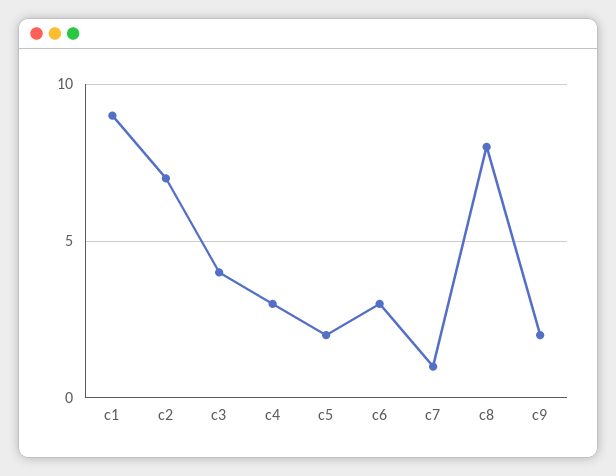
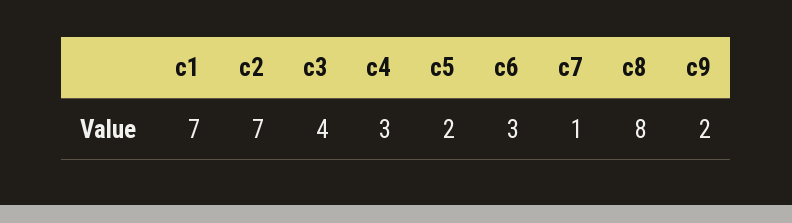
c1: 9 -> 7

